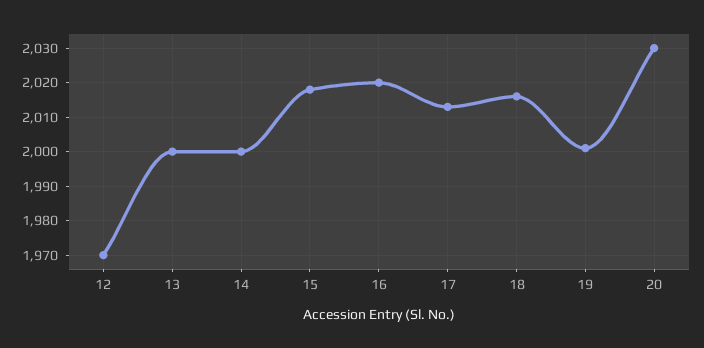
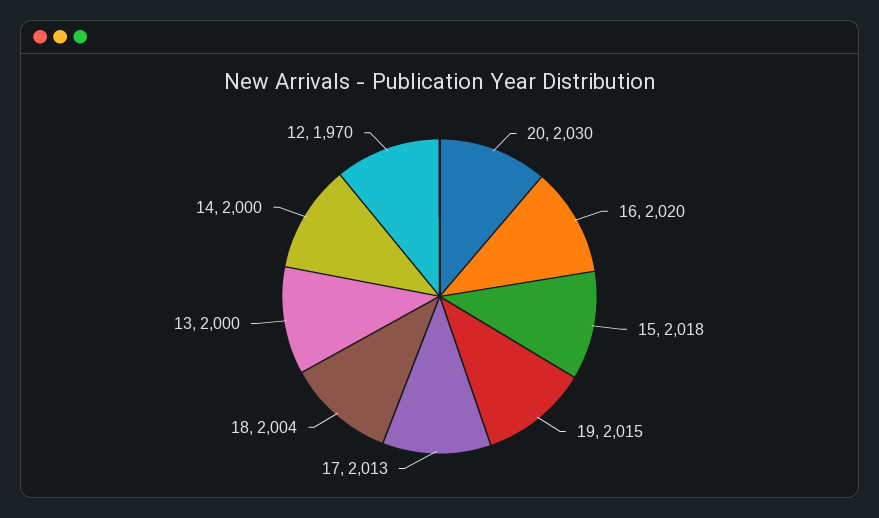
18: 2015 -> 2004
19: 2000 -> 2015

